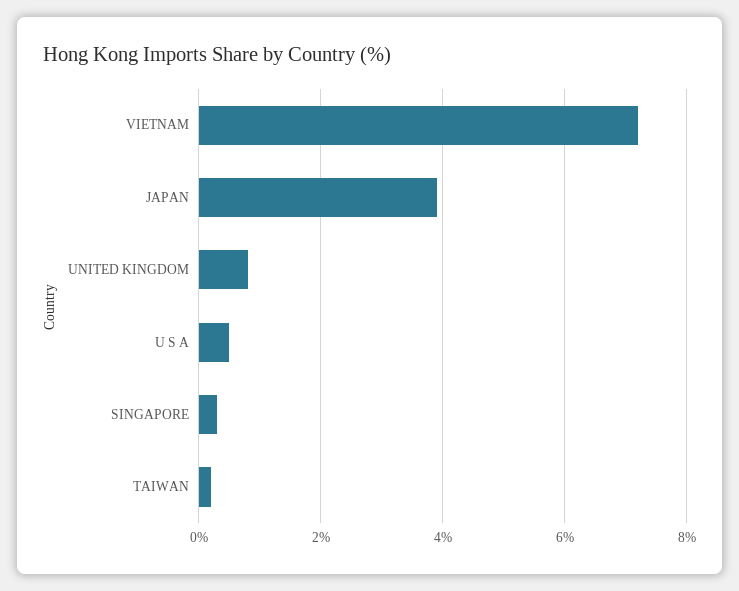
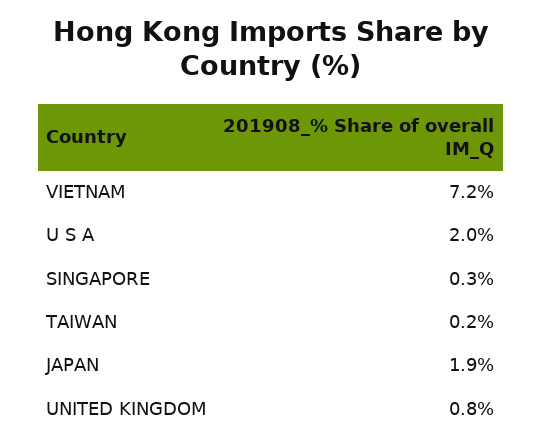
JAPAN: 4 -> 1.9
U S A: 0.5 -> 2

